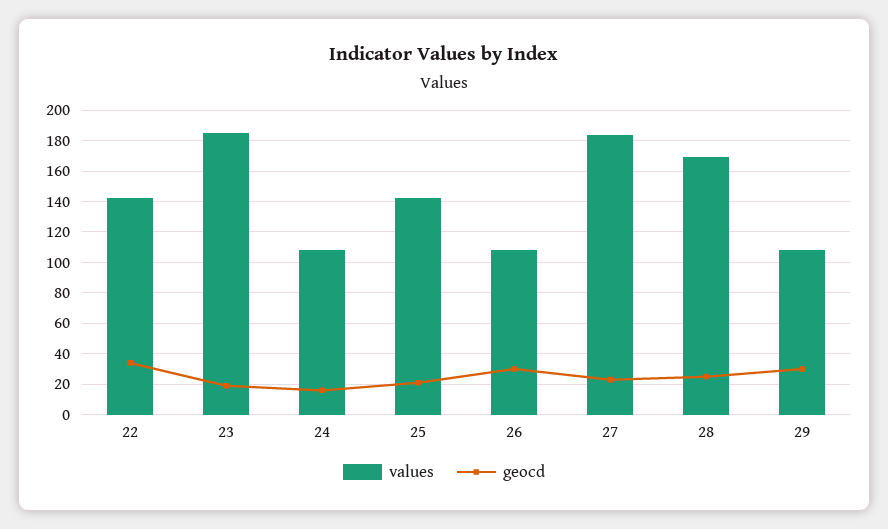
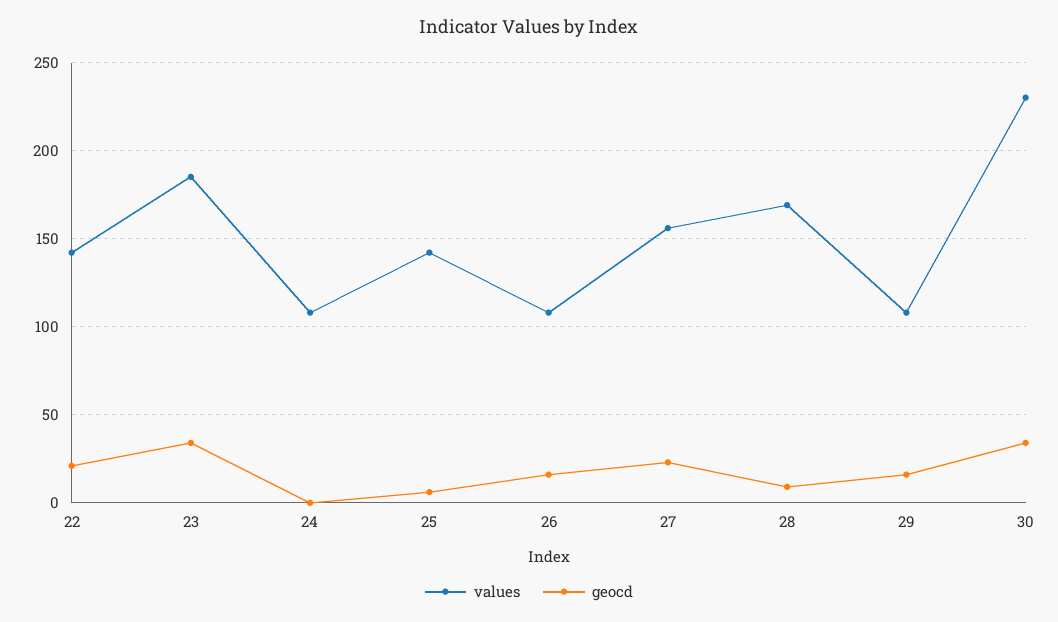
geocd, 22: 35 -> 20
geocd, 23: 20 -> 35
geocd, 24: 15 -> 0
geocd, 25: 20 -> 5
geocd, 26: 30 -> 15
values, 27: 185 -> 155
geocd, 28: 25 -> 10
geocd, 29: 30 -> 15
values, 30: none -> 230
geocd, 30: none -> 35

